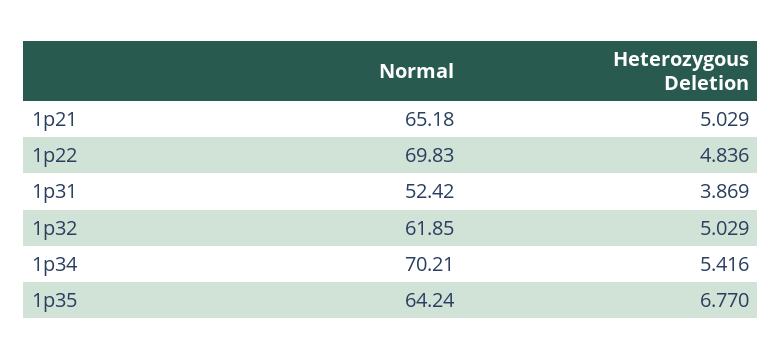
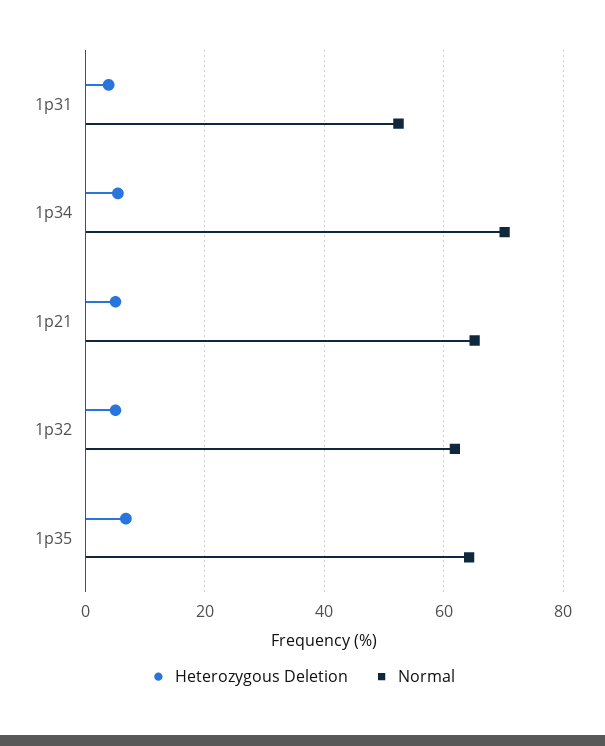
Normal, 1p22: 69.83 -> none
Heterozygous Deletion, 1p22: 4.836 -> none

